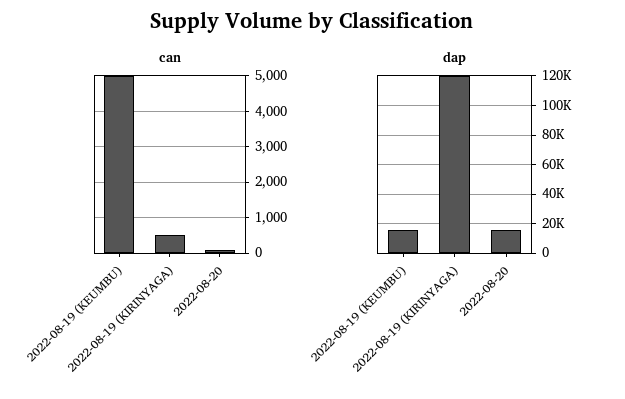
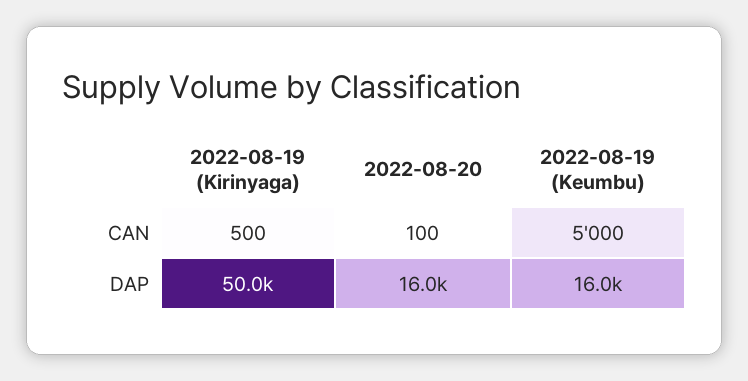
dap, 2022-08-19 (KIRINYAGA): 120000 -> 50000

